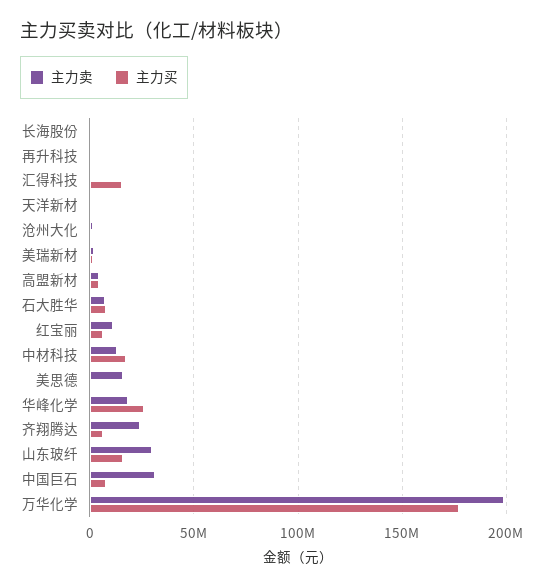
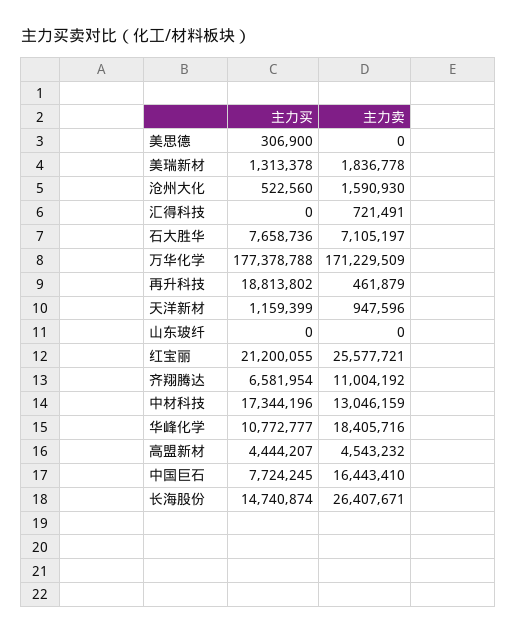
主力卖, 长海股份: 0 -> 26407671
主力买, 长海股份: 0 -> 14740874
主力买, 再升科技: 0 -> 18813802
主力买, 汇得科技: 15000000 -> 0
主力卖, 红宝丽: 10000000 -> 25577721
主力买, 红宝丽: 5000000 -> 21200055
主力卖, 美思德: 15000000 -> 0
主力买, 华峰化学: 25000000 -> 10772777
主力卖, 齐翔腾达: 25000000 -> 11004192
主力卖, 山东玻纤: 30000000 -> 0
主力买, 山东玻纤: 15000000 -> 0
主力卖, 中国巨石: 30000000 -> 16443410
主力卖, 万华化学: 200000000 -> 171229509

